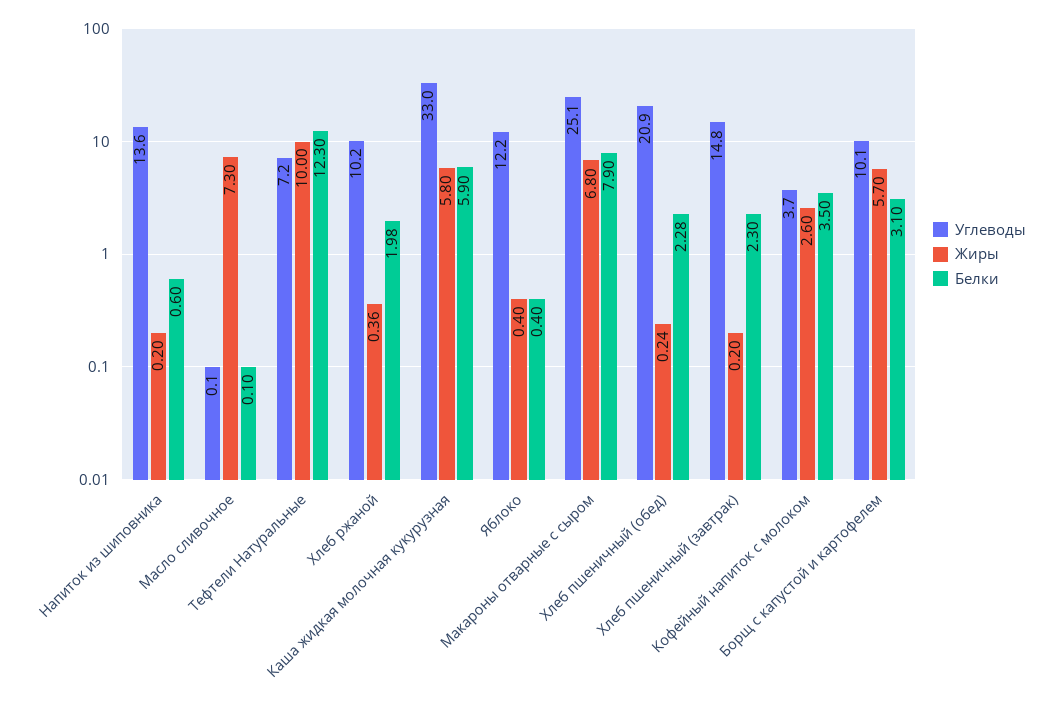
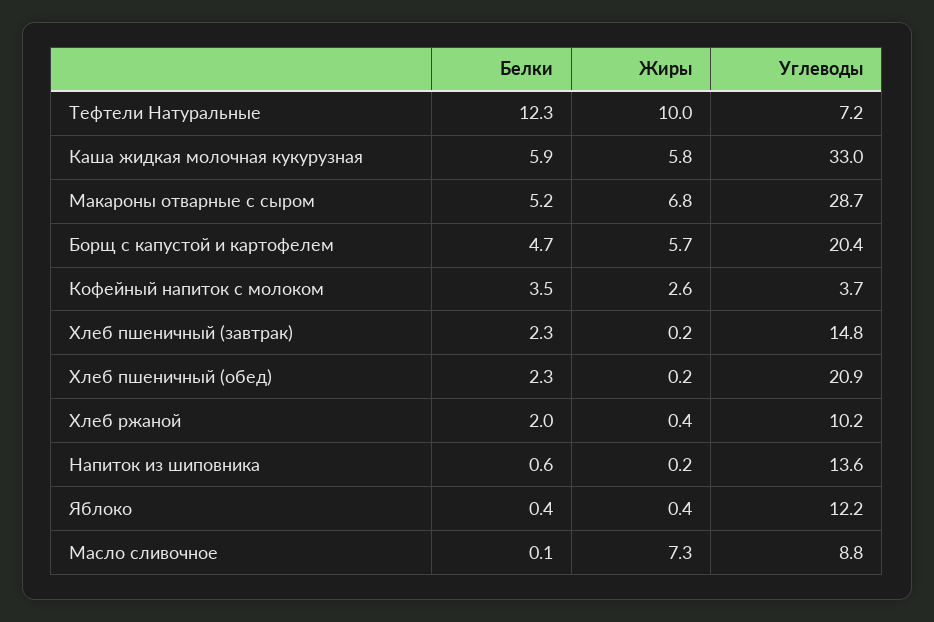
Углеводы, Масло сливочное: 0.1 -> 8.8
Углеводы, Макароны отварные с сыром: 25.1 -> 28.7
Белки, Макароны отварные с сыром: 7.9 -> 5.2
Углеводы, Борщ с капустой и картофелем: 10.1 -> 20.4
Белки, Борщ с капустой и картофелем: 3.1 -> 4.7

